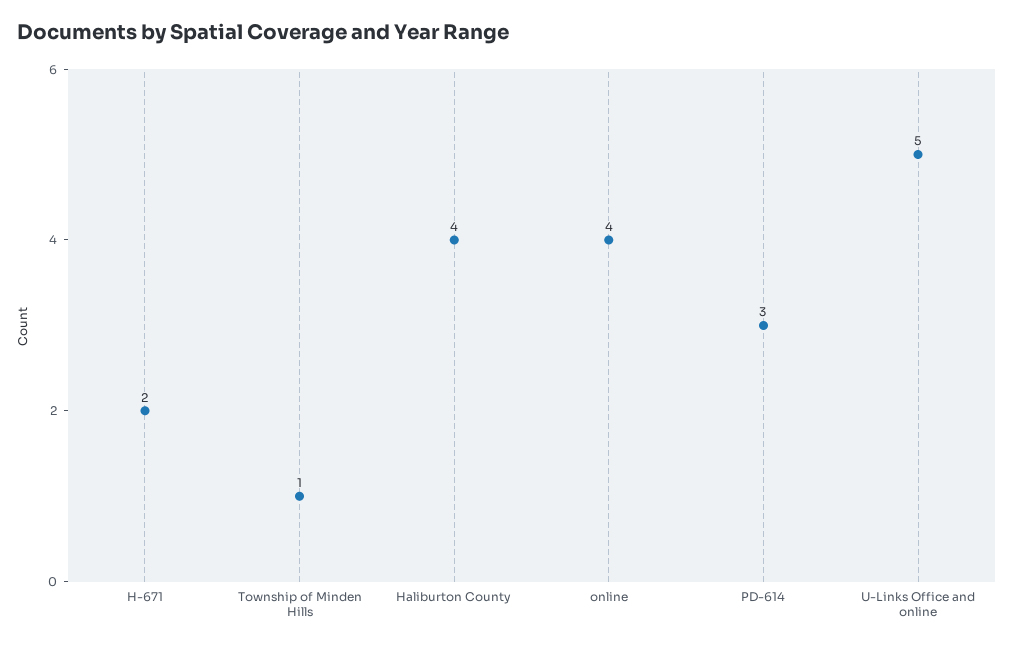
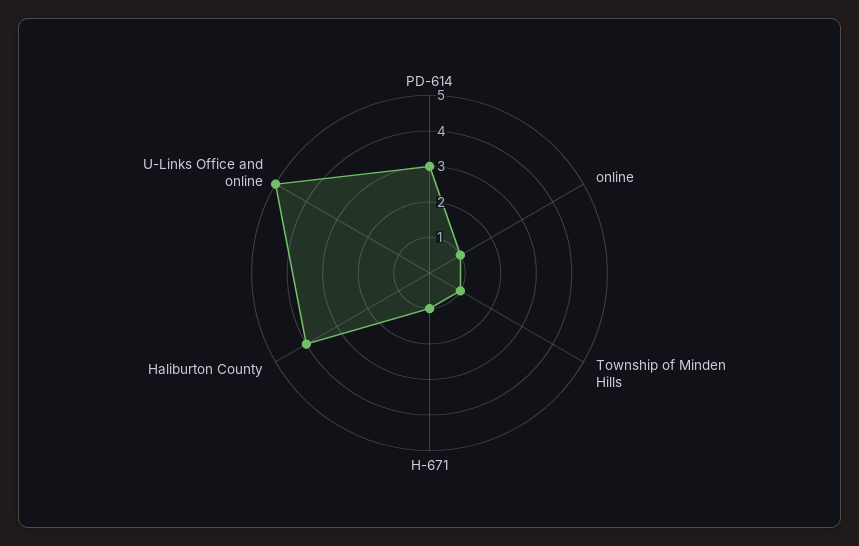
H-671: 2 -> 1
online: 4 -> 1

